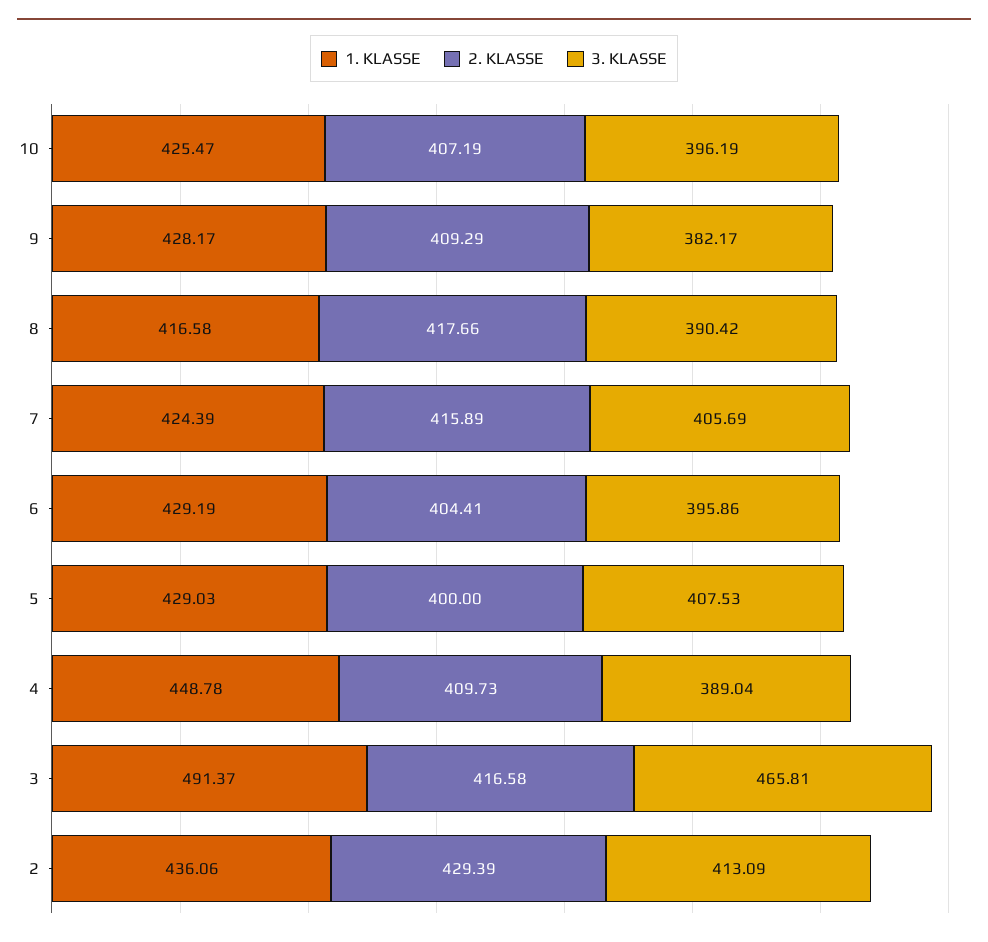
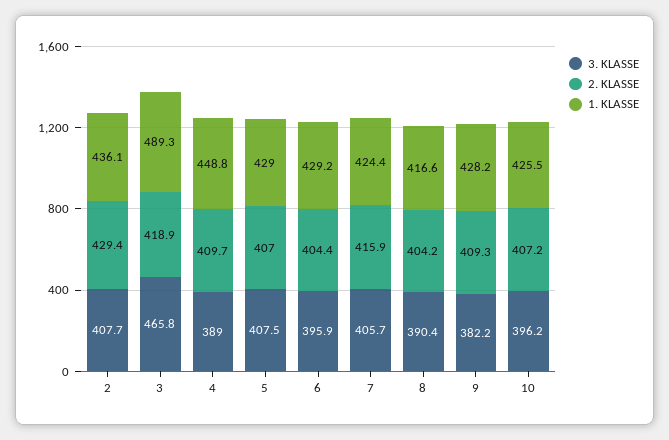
2. KLASSE, 8: 417.66 -> 404.2
2. KLASSE, 5: 400 -> 407
1. KLASSE, 3: 491.37 -> 489.3
2. KLASSE, 3: 416.58 -> 418.9
3. KLASSE, 2: 413.09 -> 407.7

